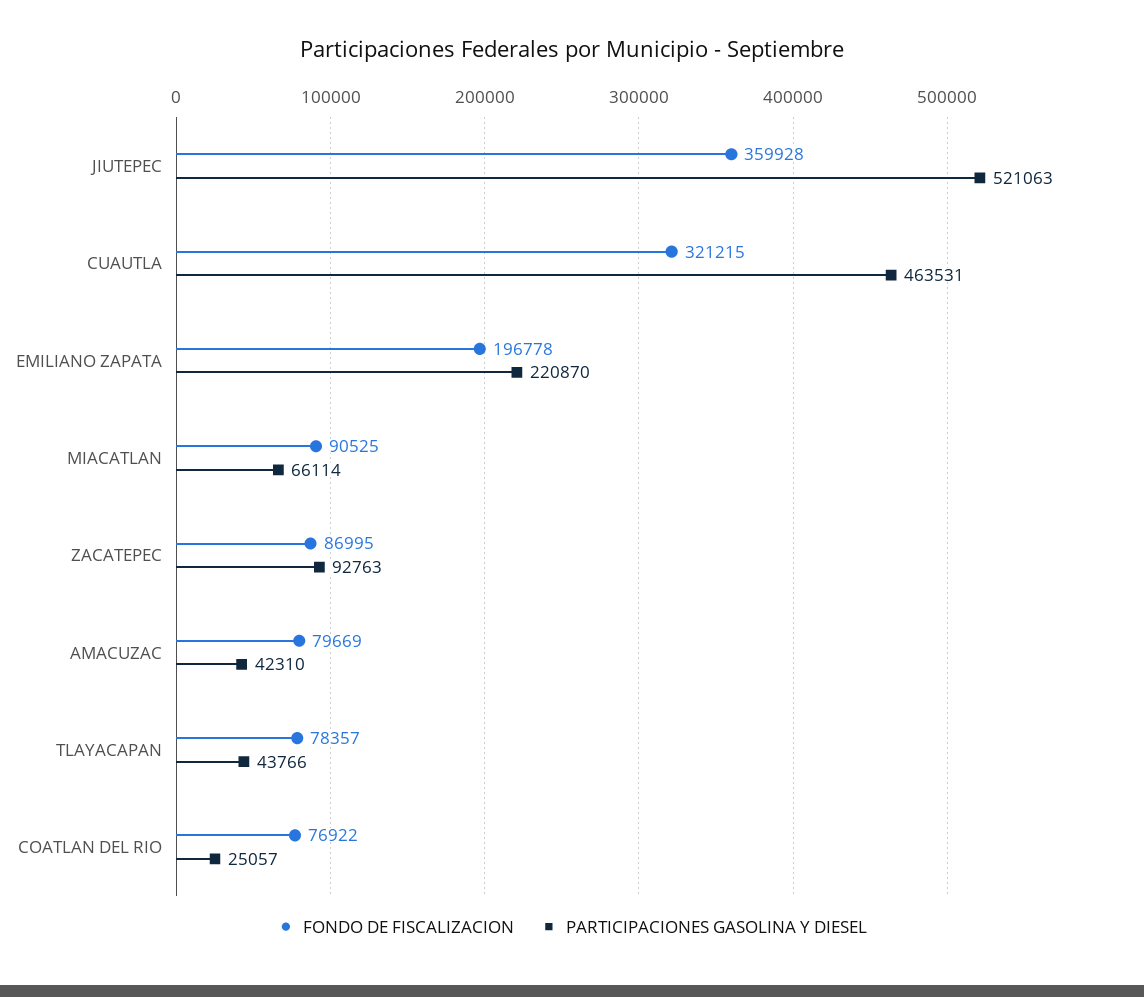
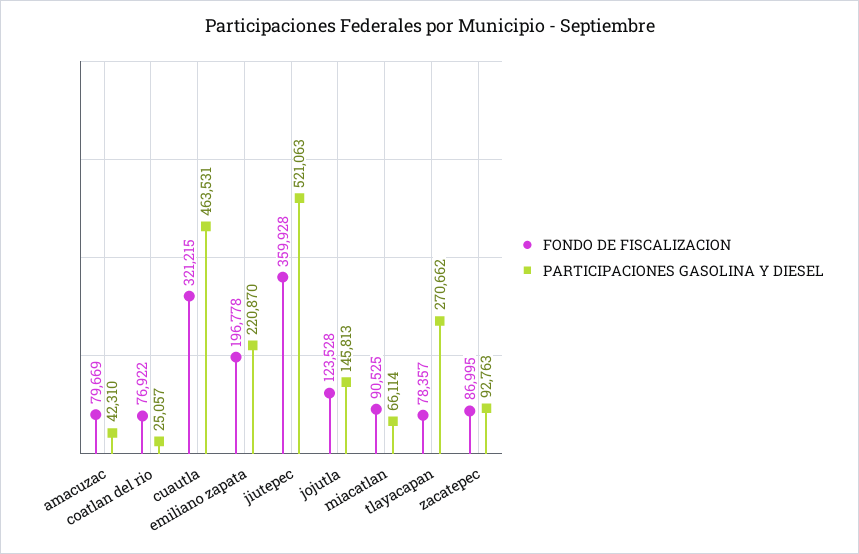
PARTICIPACIONES GASOLINA Y DIESEL, TLAYACAPAN: 43766 -> 270662
FONDO DE FISCALIZACION, jojutla: none -> 123528
PARTICIPACIONES GASOLINA Y DIESEL, jojutla: none -> 145813

